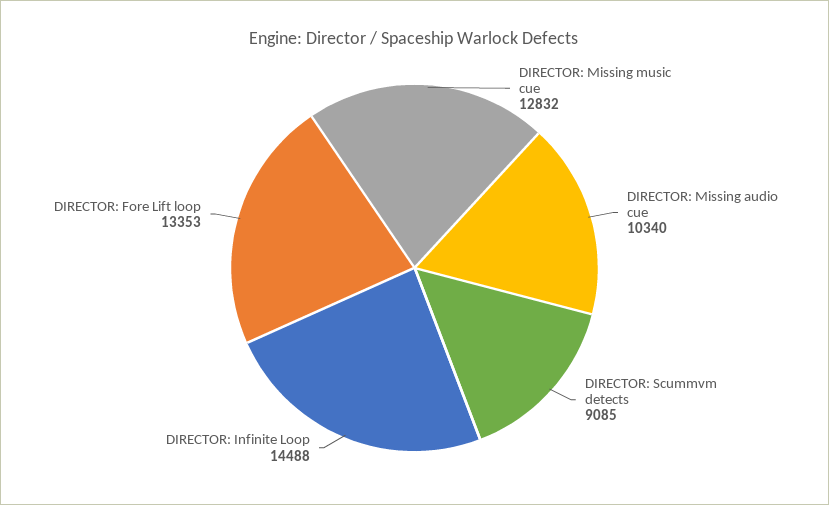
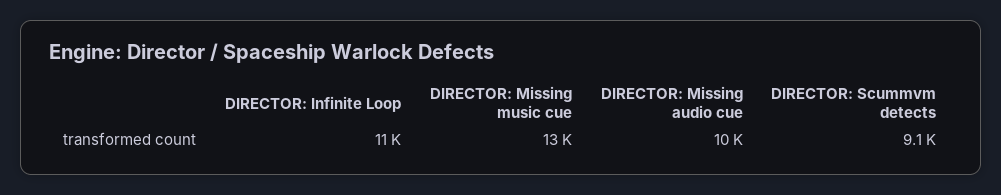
DIRECTOR: Infinite Loop: 14488 -> 11000
DIRECTOR: Fore Lift loop: 13353 -> none

